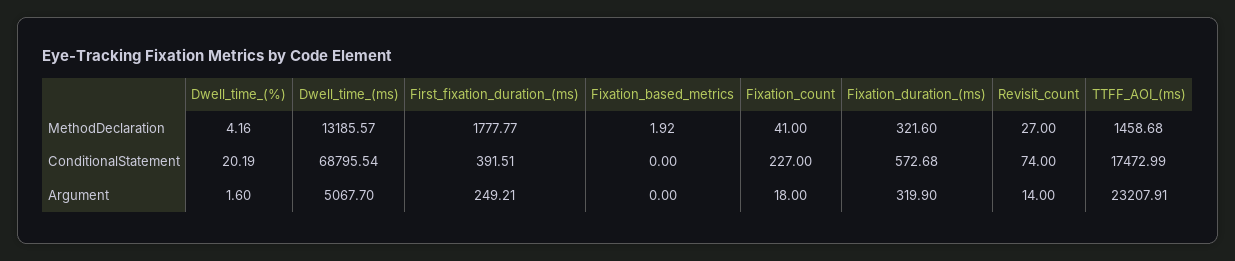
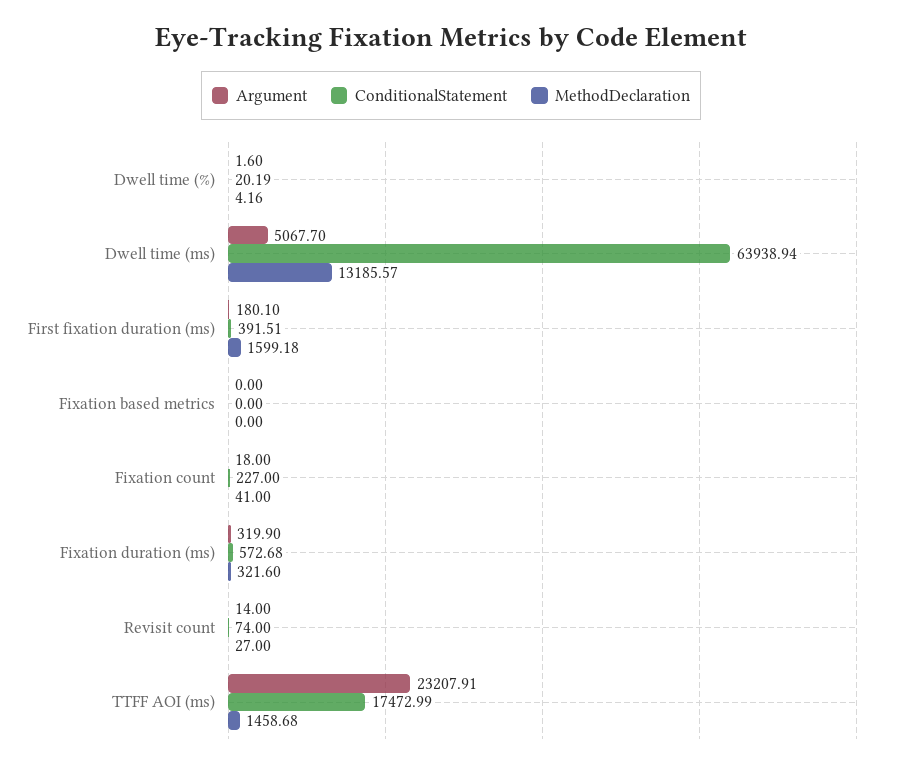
MethodDeclaration, First_fixation_duration_(ms): 1777.77 -> 1599.18
MethodDeclaration, Fixation_based_metrics: 1.92 -> 0
ConditionalStatement, Dwell_time_(ms): 68795.54 -> 63938.94
Argument, First_fixation_duration_(ms): 249.21 -> 180.1

